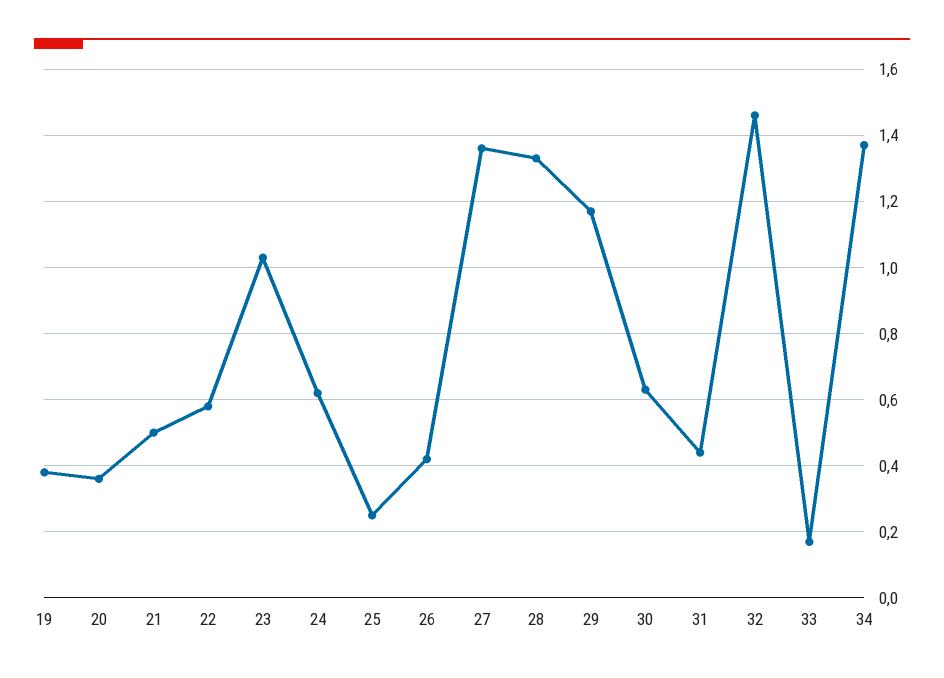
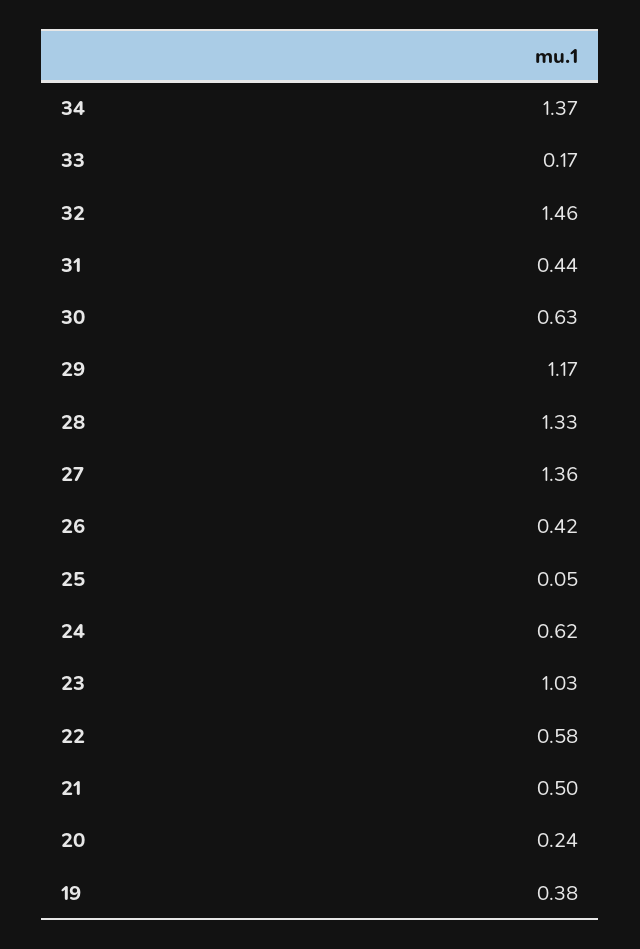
20: 0.35 -> 0.24
25: 0.25 -> 0.05

